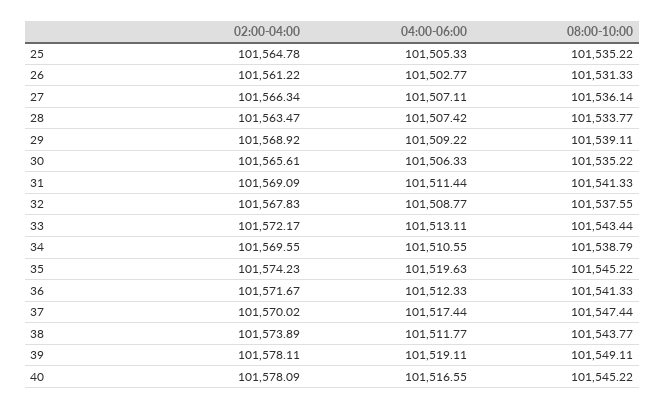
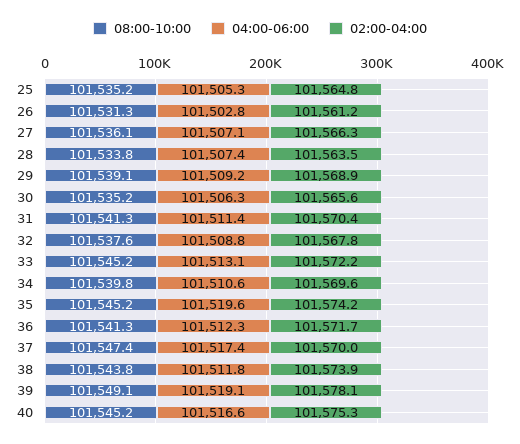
02:00-04:00, 31: 101569.09 -> 101570.4
08:00-10:00, 33: 101543.44 -> 101545.2
08:00-10:00, 34: 101538.79 -> 101539.8
02:00-04:00, 40: 101578.09 -> 101575.3

